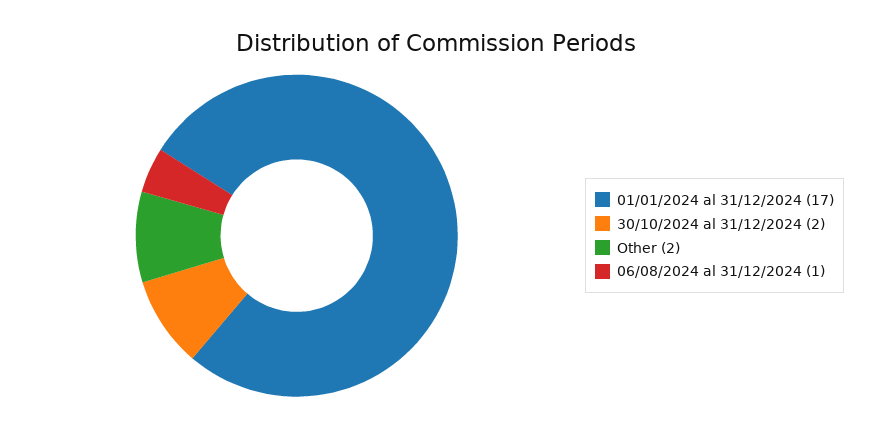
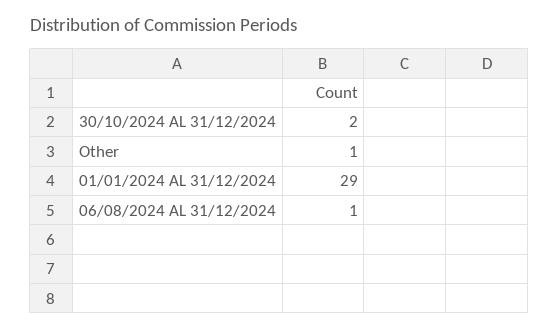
01/01/2024 al 31/12/2024: 17 -> 29
Other: 2 -> 1

